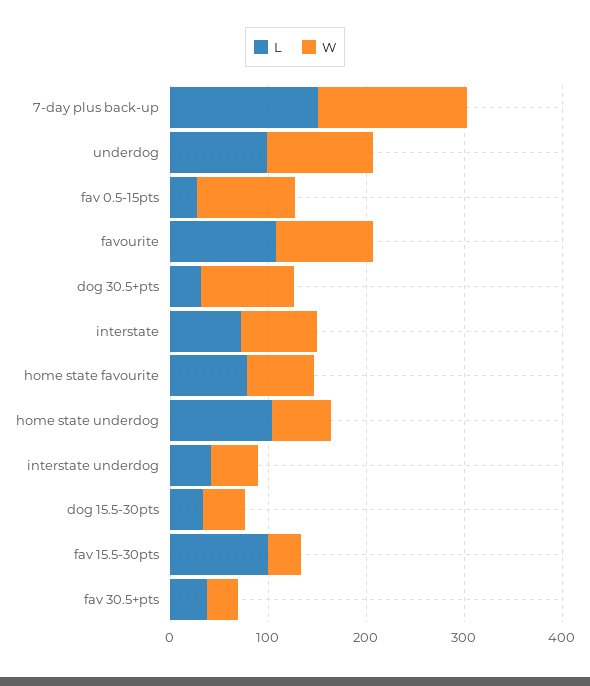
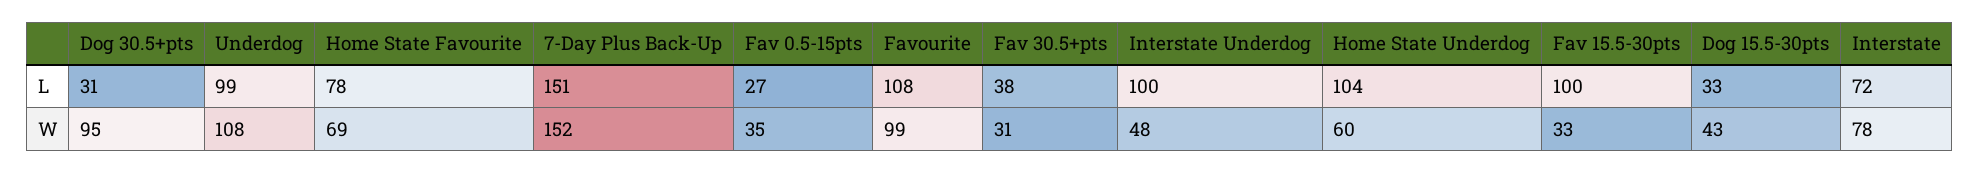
W, fav 0.5-15pts: 100 -> 35
L, interstate underdog: 40 -> 100

